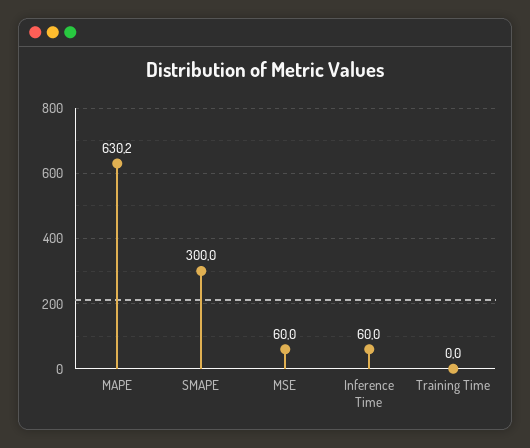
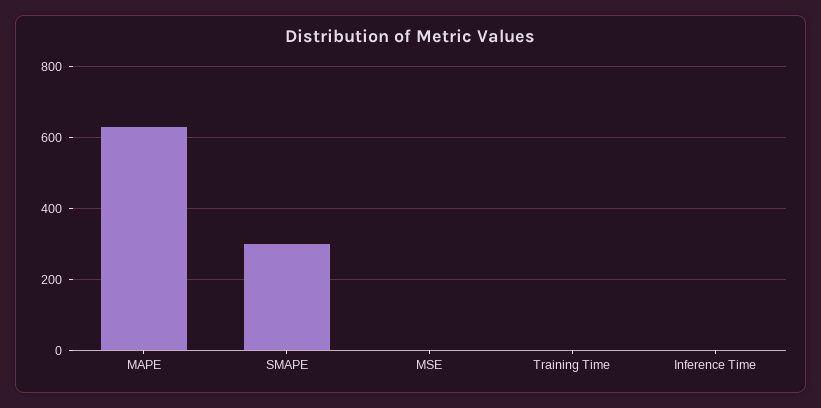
MSE: 60 -> 0
Inference Time: 60 -> 0

